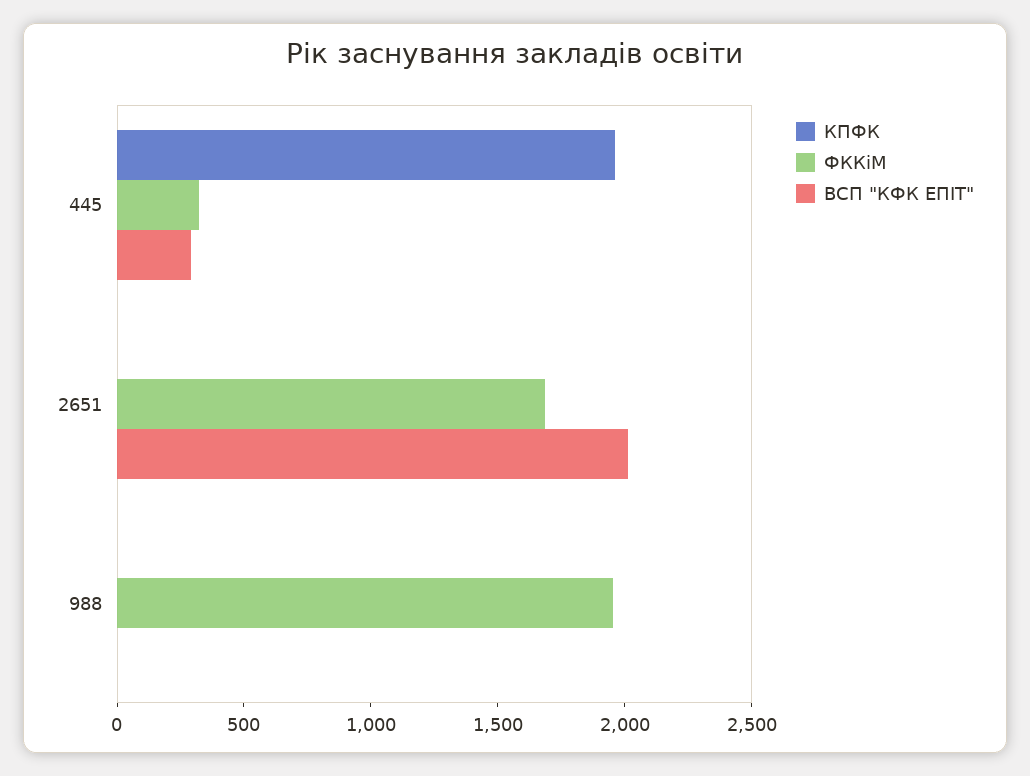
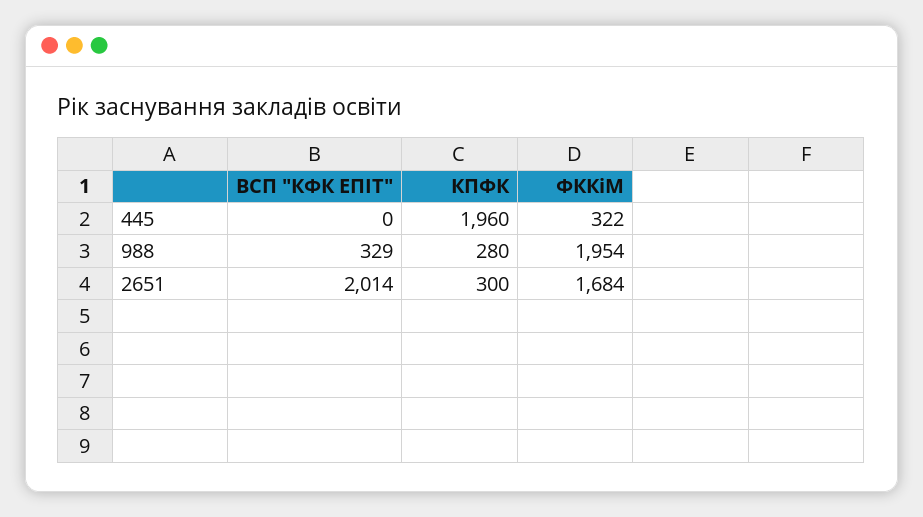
ВСП "КФК ЕПІТ", 445: 300 -> 0
КПФК, 2651: 0 -> 300
КПФК, 988: 0 -> 280
ВСП "КФК ЕПІТ", 988: 0 -> 329

